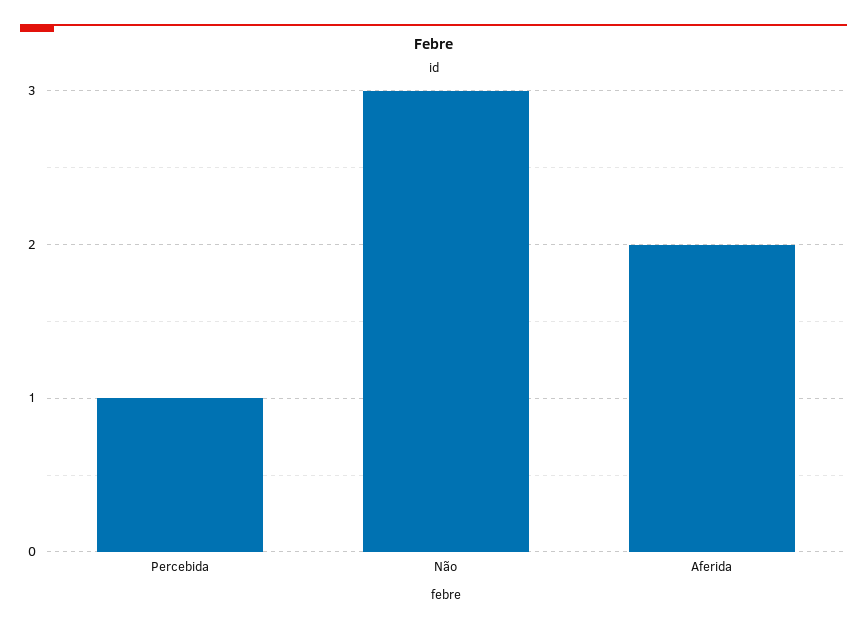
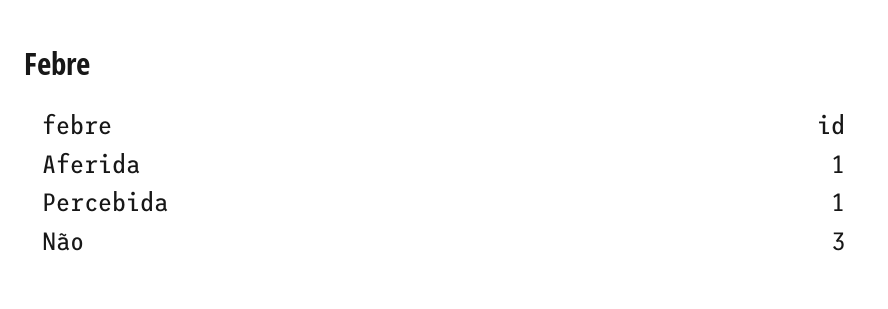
Aferida: 2 -> 1

